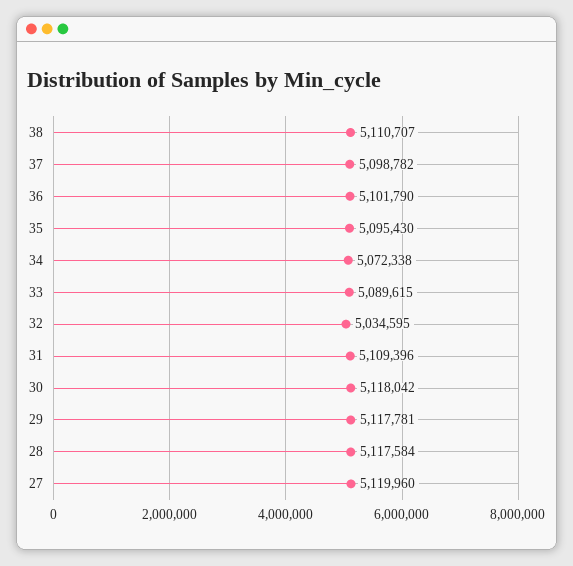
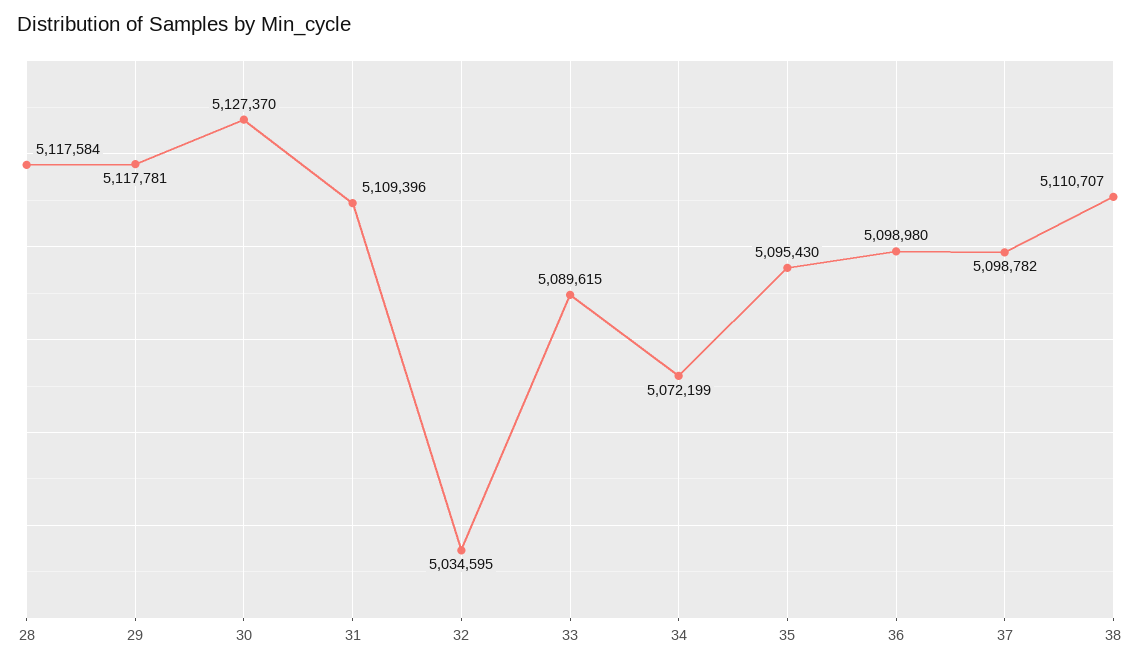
36: 5101790 -> 5098980
34: 5072338 -> 5072199
30: 5118042 -> 5127370
27: 5119960 -> none

